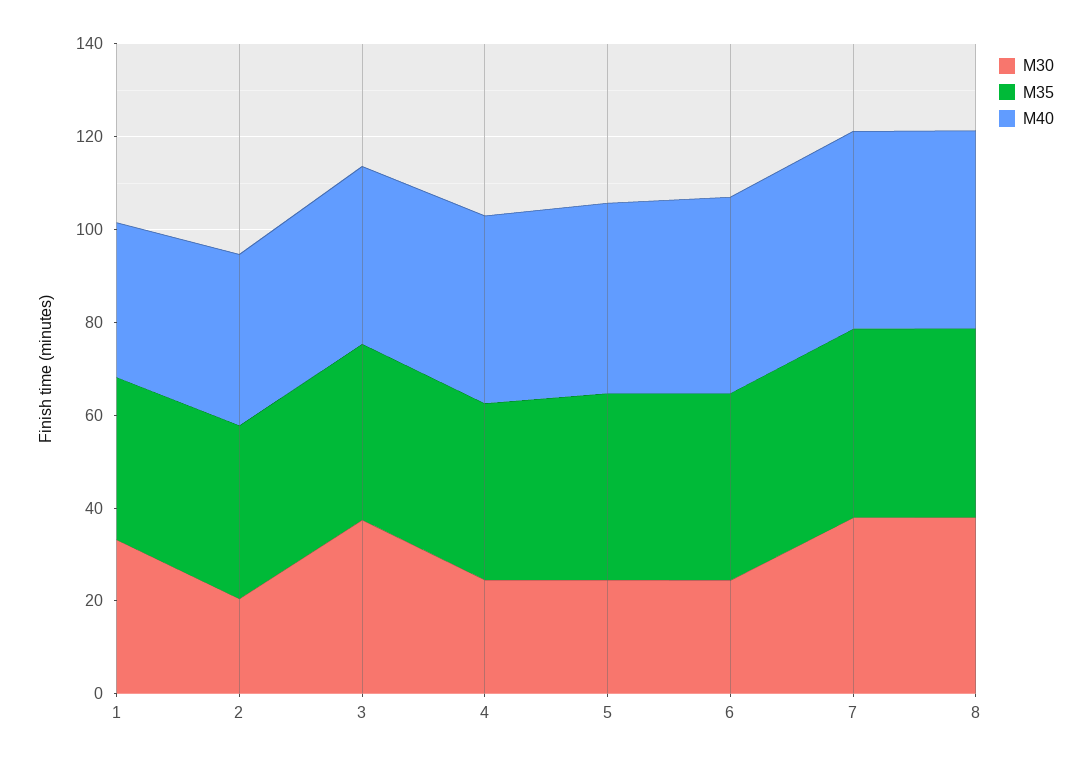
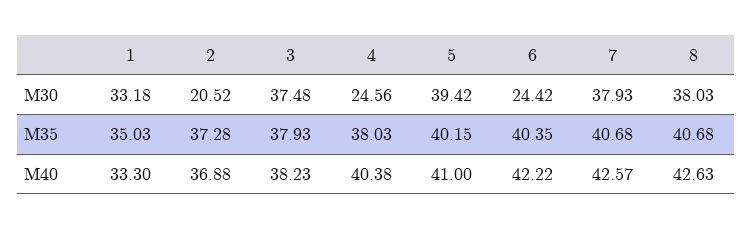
M30, 5: 25 -> 39.42

